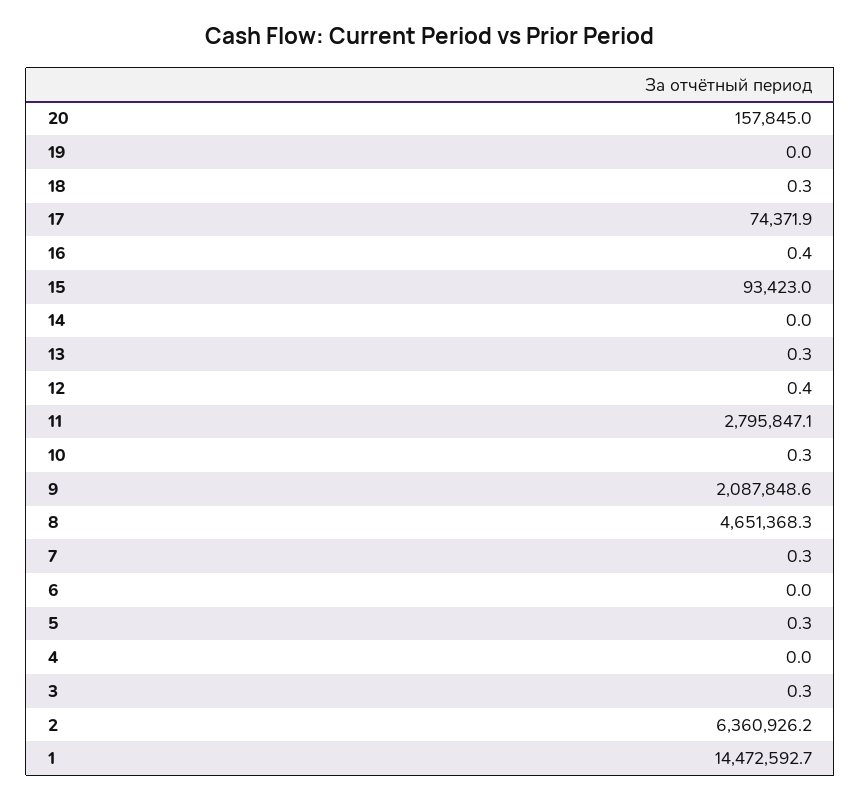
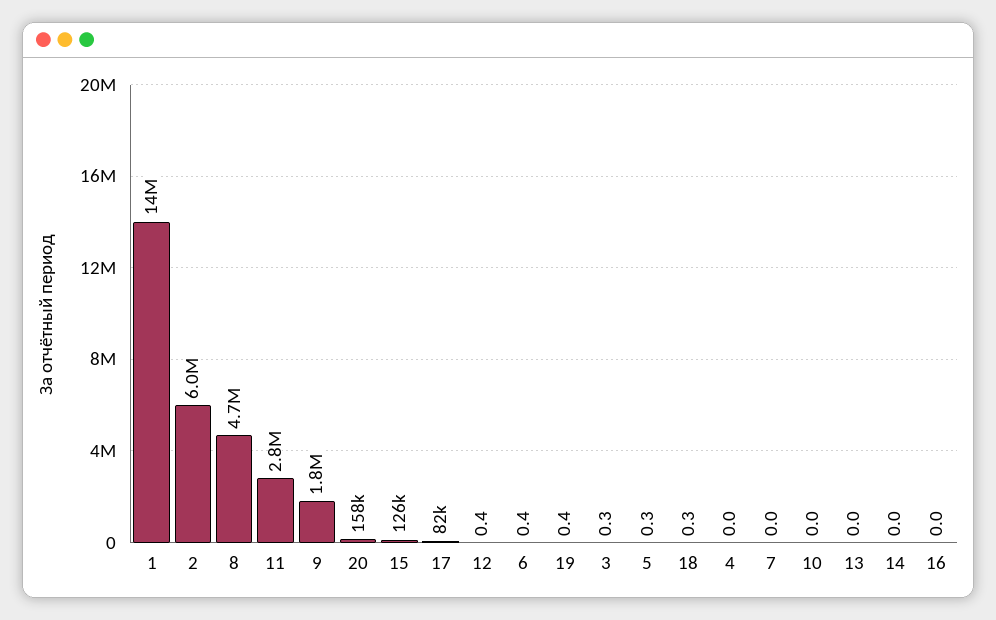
19: 0 -> 0.4
17: 74371.9 -> 82000
16: 0.4 -> 0
15: 93423 -> 126000
13: 0.3 -> 0
10: 0.3 -> 0
9: 2087848.6 -> 1800000
7: 0.3 -> 0
6: 0 -> 0.4
2: 6360926.2 -> 6000000

